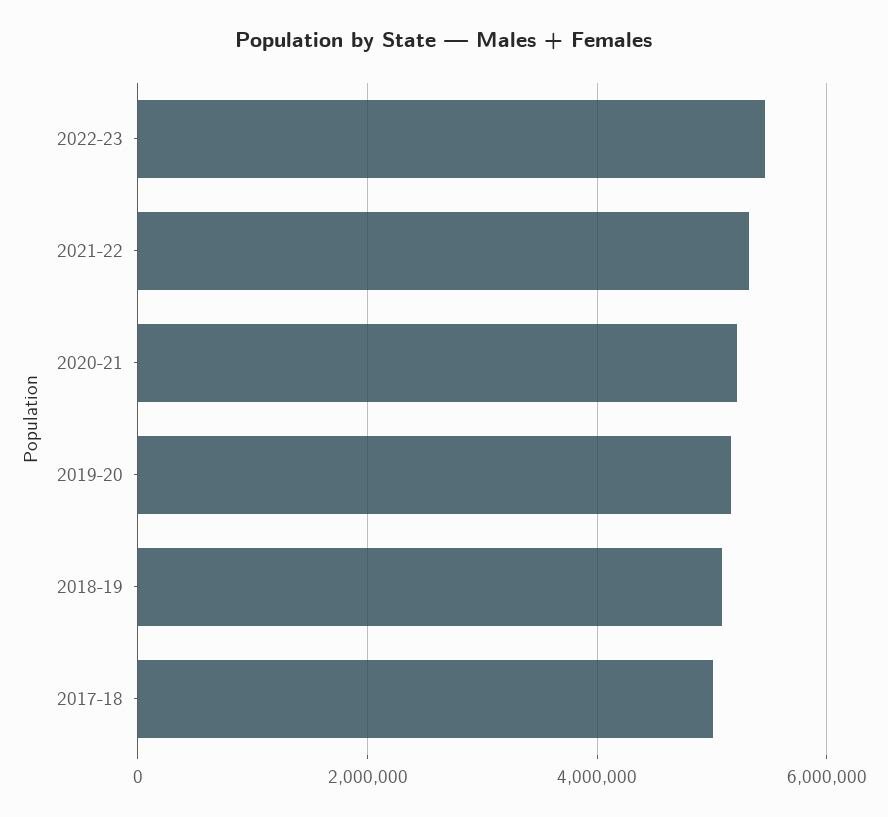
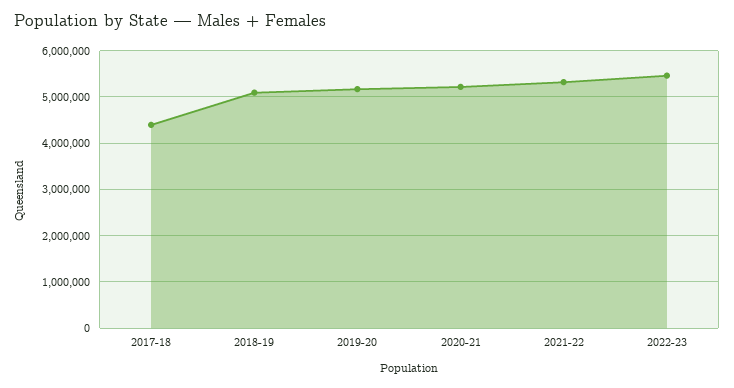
2017-18: 5000000 -> 4400000

